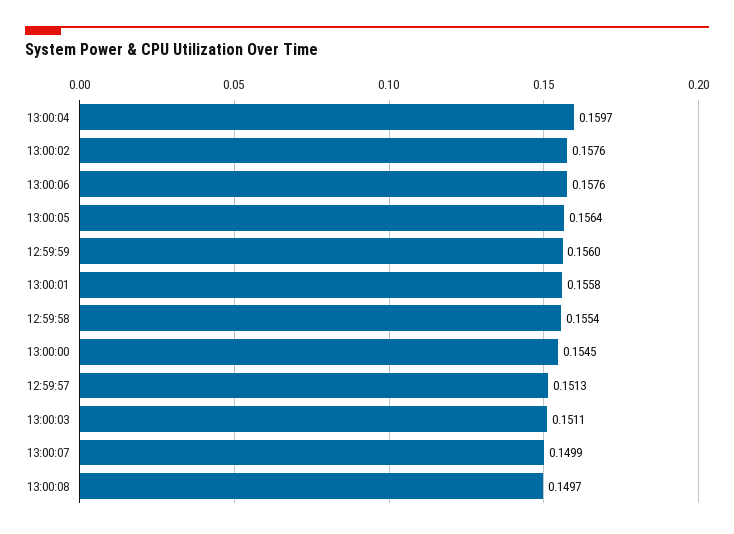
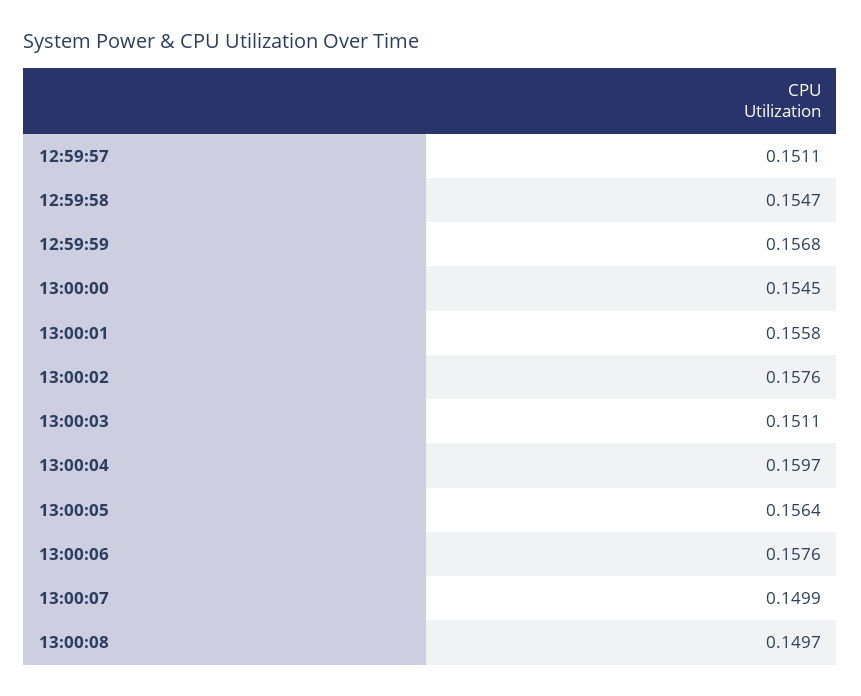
12:59:59: 0.156 -> 0.1568
12:59:58: 0.1554 -> 0.1547
12:59:57: 0.1513 -> 0.1511

